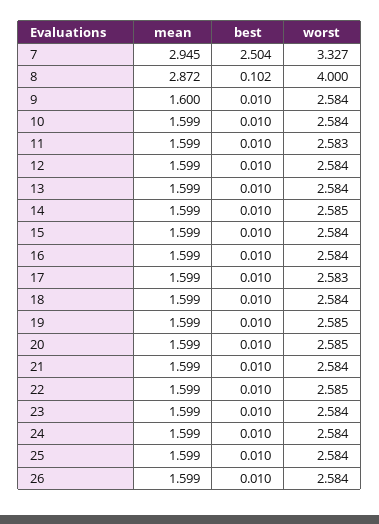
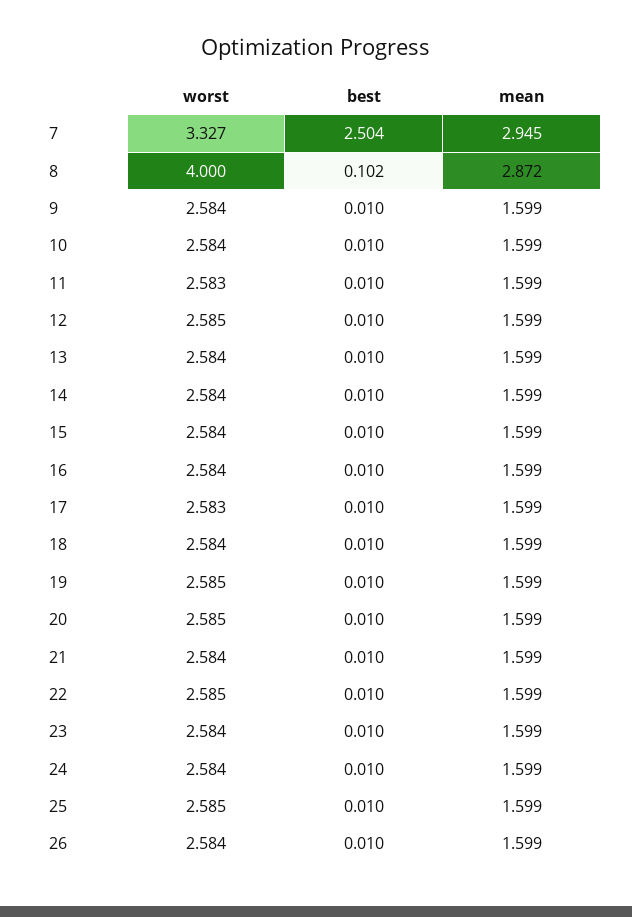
mean, 9: 1.6 -> 1.599
worst, 12: 2.584 -> 2.585
worst, 14: 2.585 -> 2.584
worst, 25: 2.584 -> 2.585

